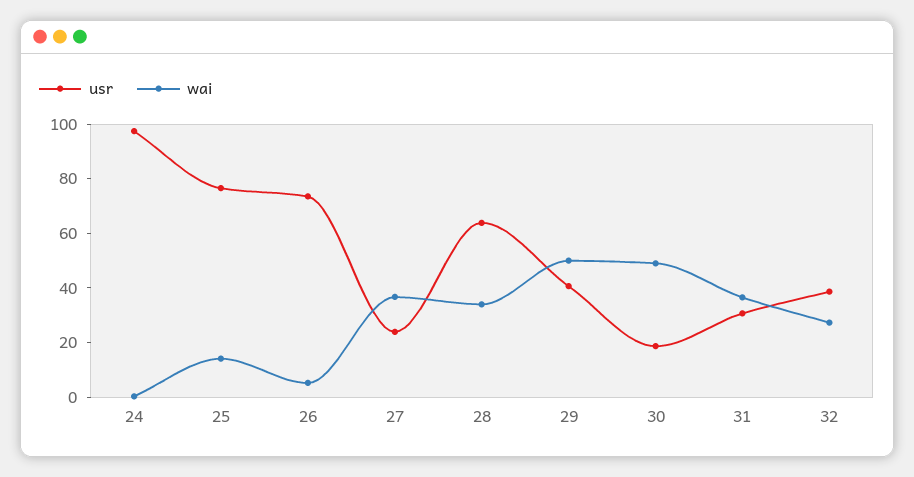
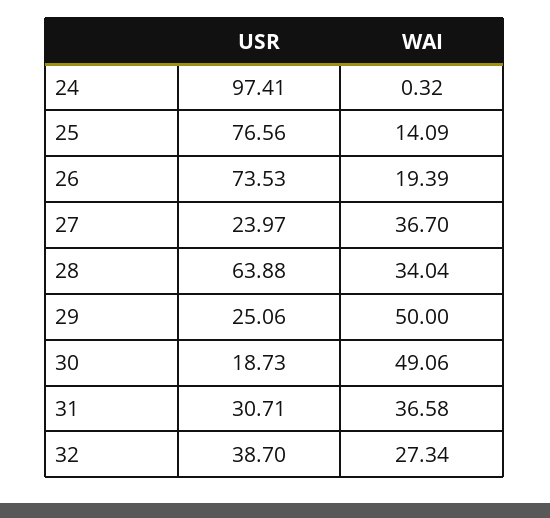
wai, 26: 5 -> 19.39
usr, 29: 40 -> 25.06

